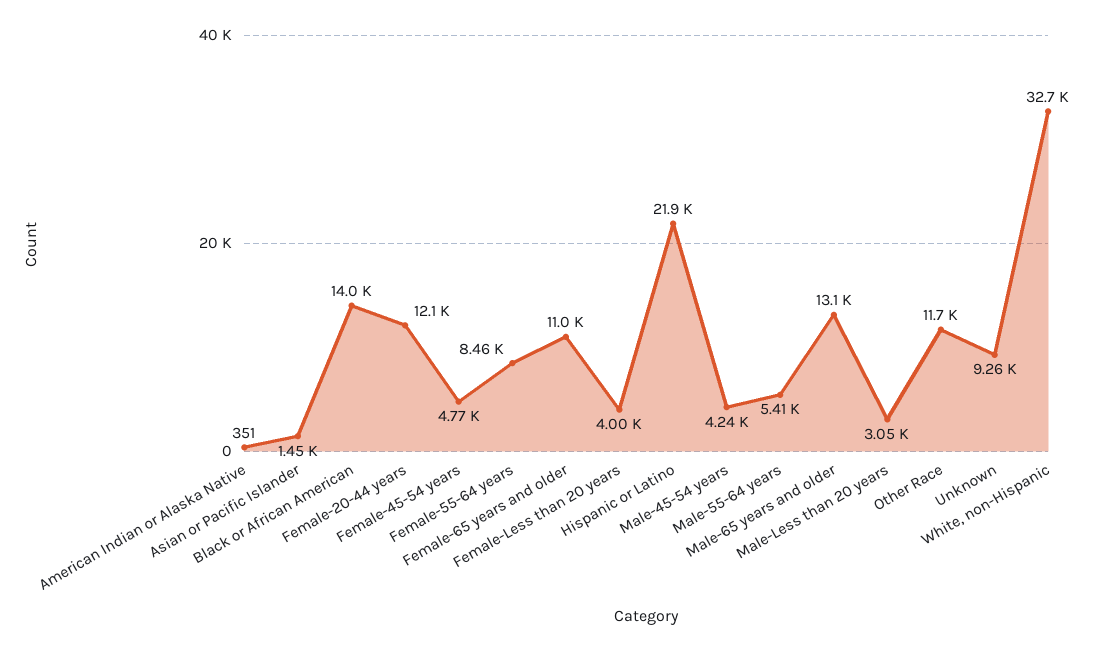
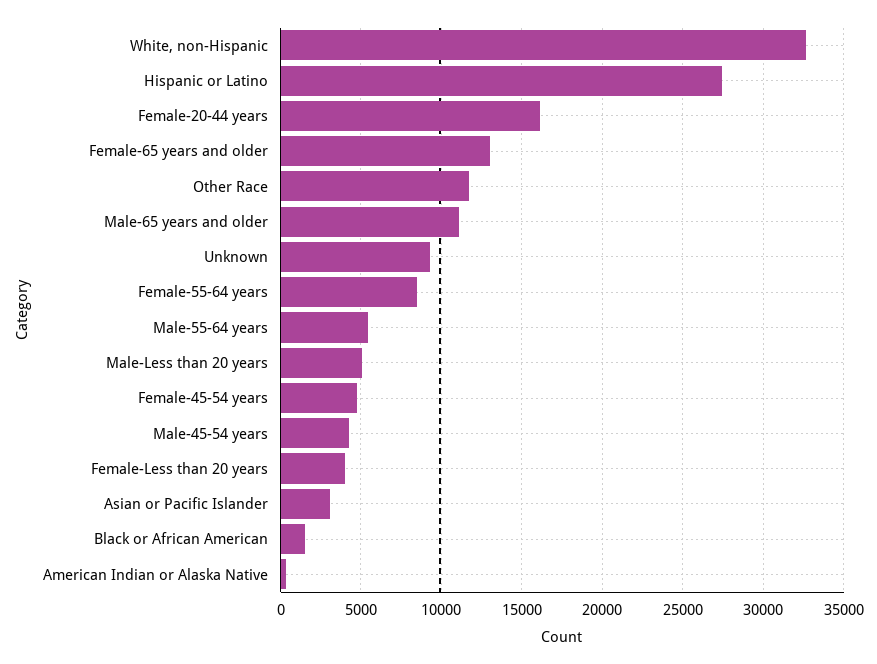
Asian or Pacific Islander: 1450 -> 3000
Black or African American: 14000 -> 1500
Female-20-44 years: 12100 -> 16000
Female-65 years and older: 11000 -> 13000
Hispanic or Latino: 21900 -> 27500
Male-65 years and older: 13100 -> 11000
Male-Less than 20 years: 3050 -> 5000

